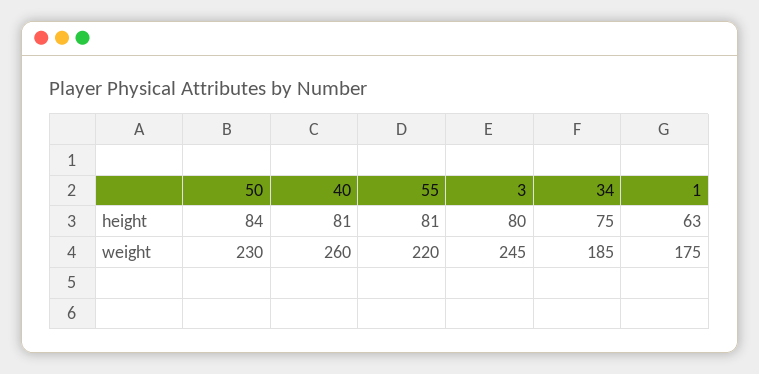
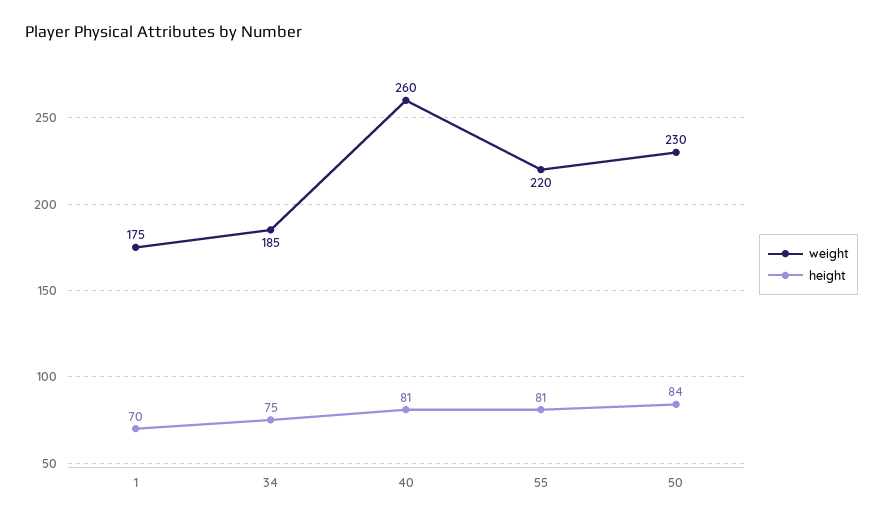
height, 3: 80 -> none
height, 1: 63 -> 70
weight, 3: 245 -> none

